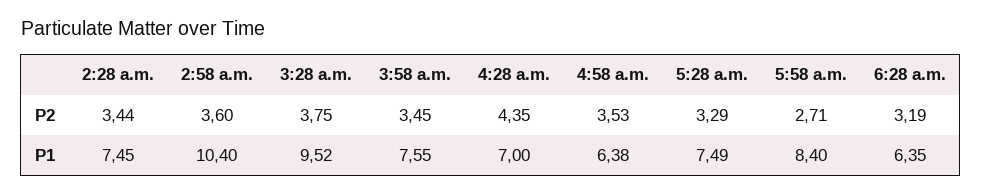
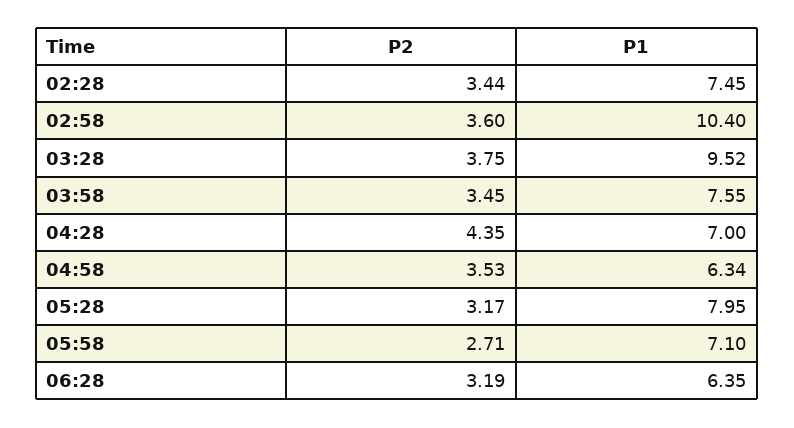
5:28 a.m., P2: 3.29 -> 3.17
4:58 a.m., P1: 6.38 -> 6.34
5:28 a.m., P1: 7.49 -> 7.95
5:58 a.m., P1: 8.4 -> 7.1

